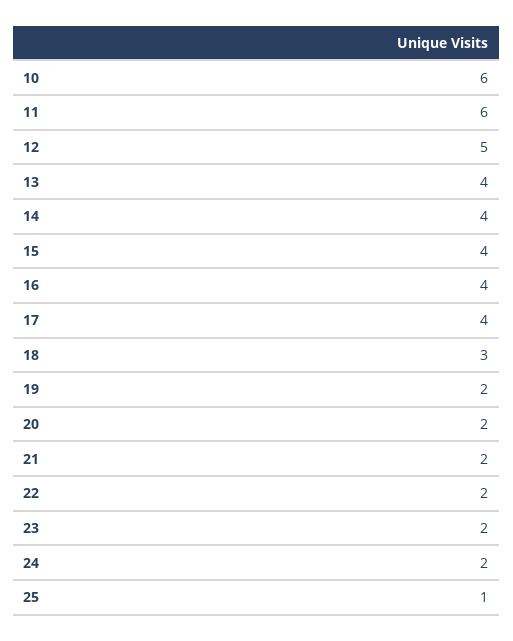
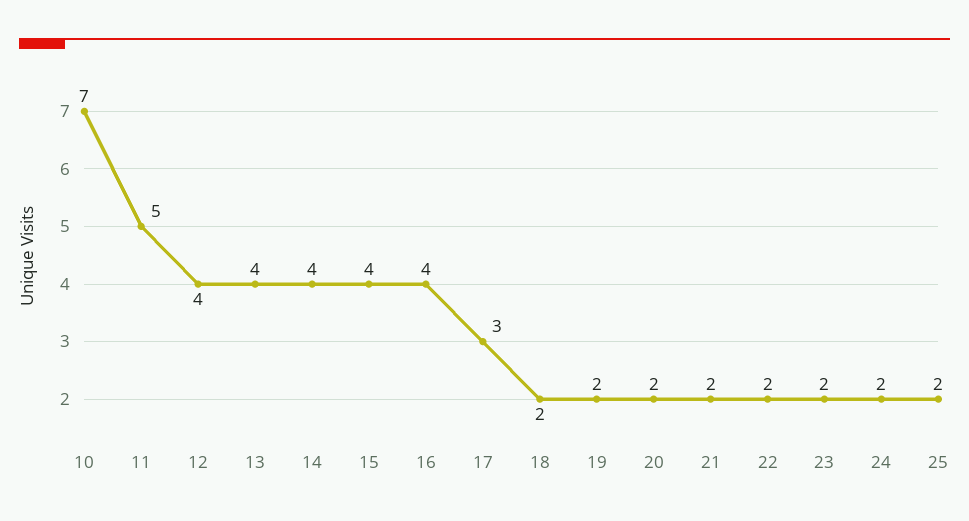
10: 6 -> 7
11: 6 -> 5
12: 5 -> 4
17: 4 -> 3
18: 3 -> 2
25: 1 -> 2

